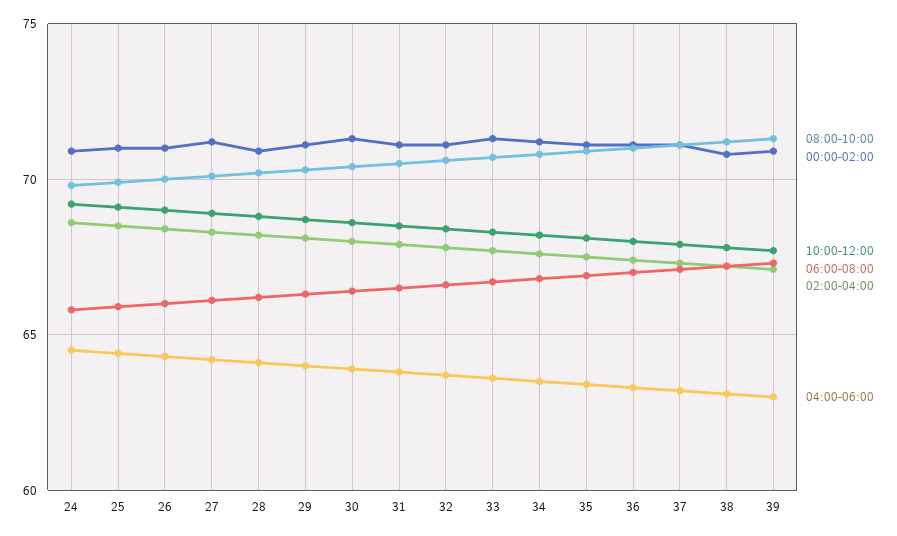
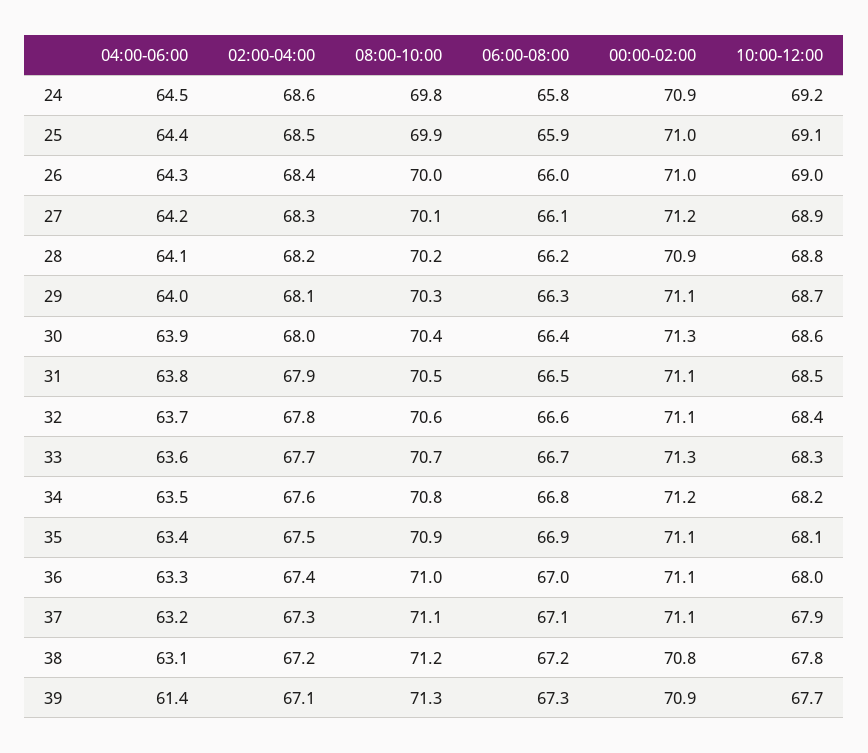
04:00-06:00, 39: 63 -> 61.4

